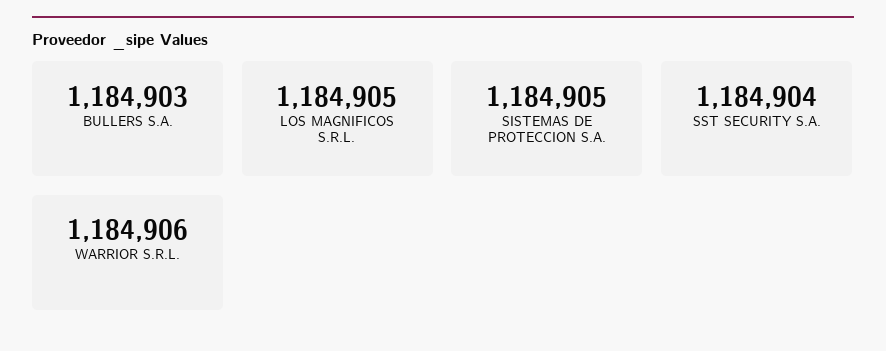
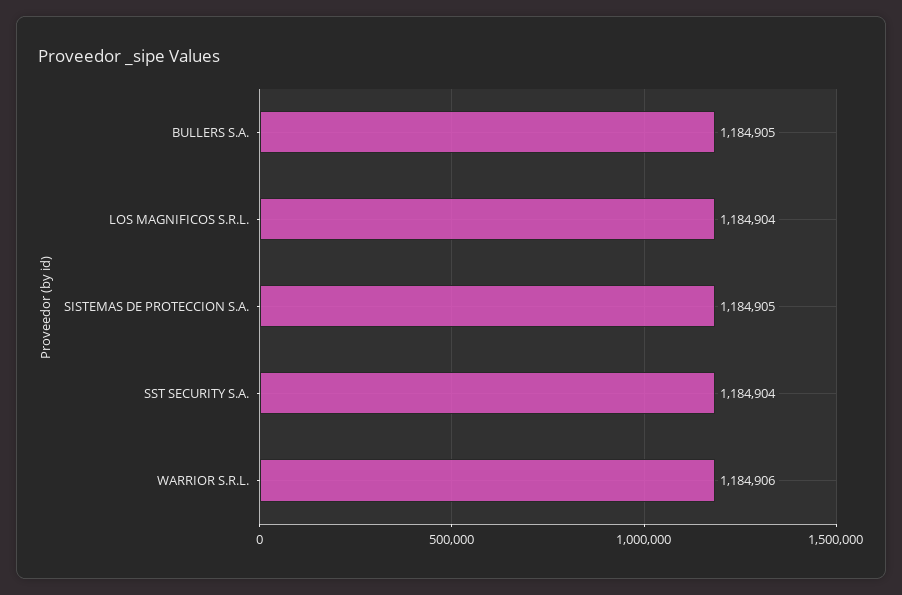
BULLERS S.A.: 1184903 -> 1184905
LOS MAGNIFICOS S.R.L.: 1184905 -> 1184904

